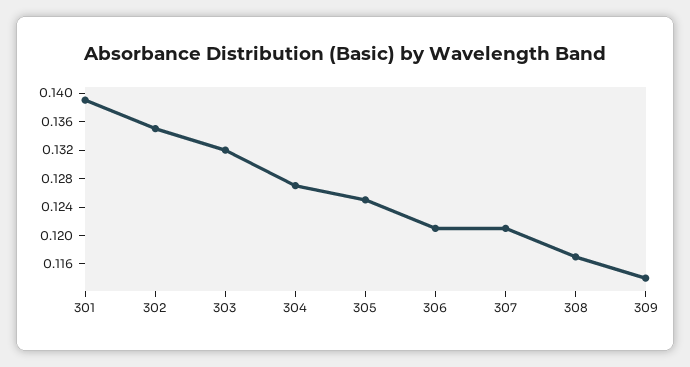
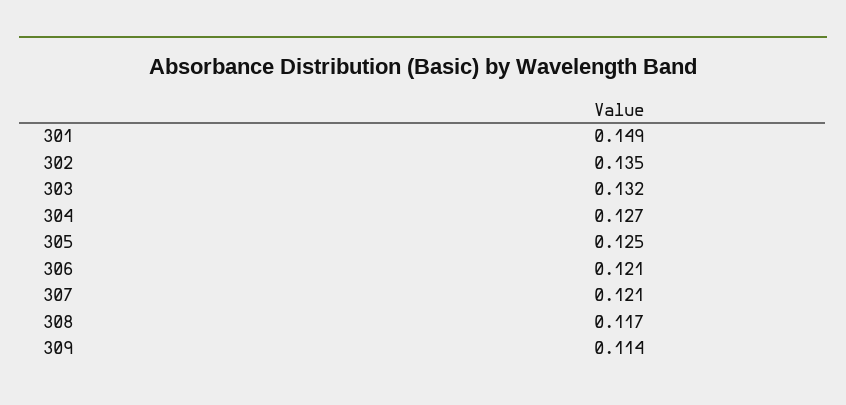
301: 0.14 -> 0.149

